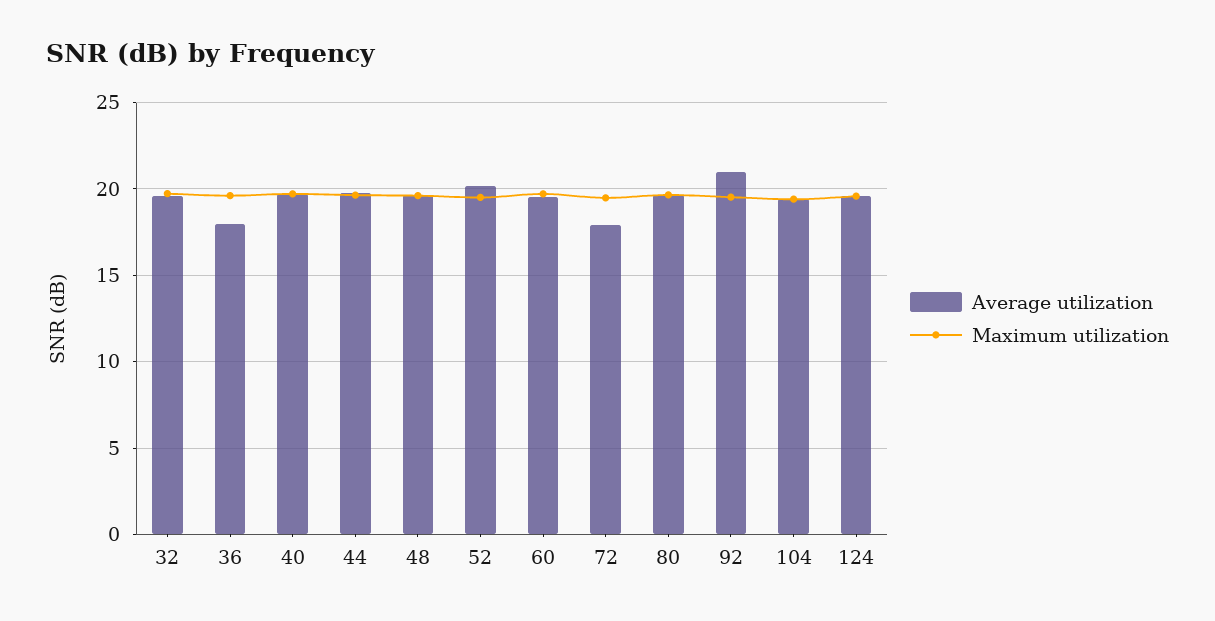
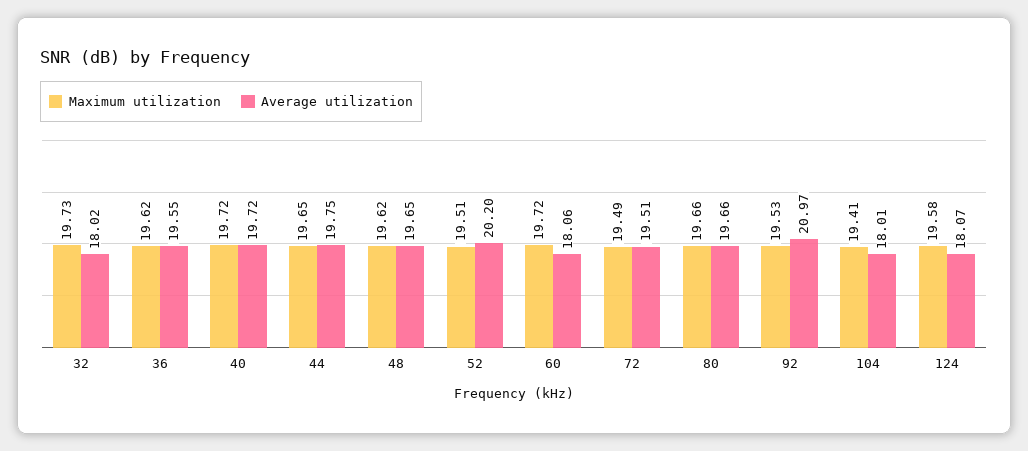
Average utilization, 32: 19.5 -> 18.02
Average utilization, 36: 18 -> 19.55
Average utilization, 60: 19.5 -> 18.06
Average utilization, 72: 18 -> 19.51
Average utilization, 104: 19.5 -> 18.01
Average utilization, 124: 19.5 -> 18.07

